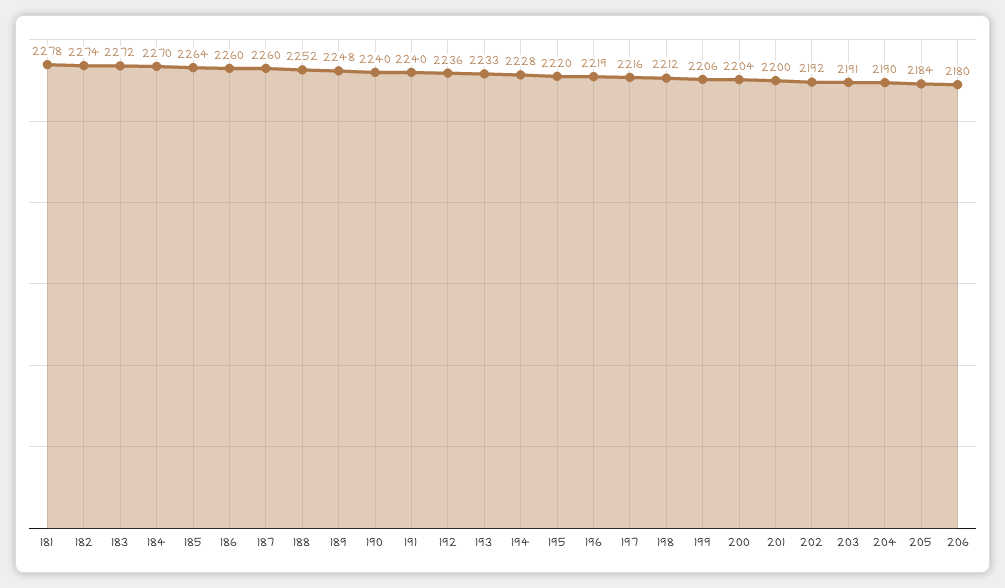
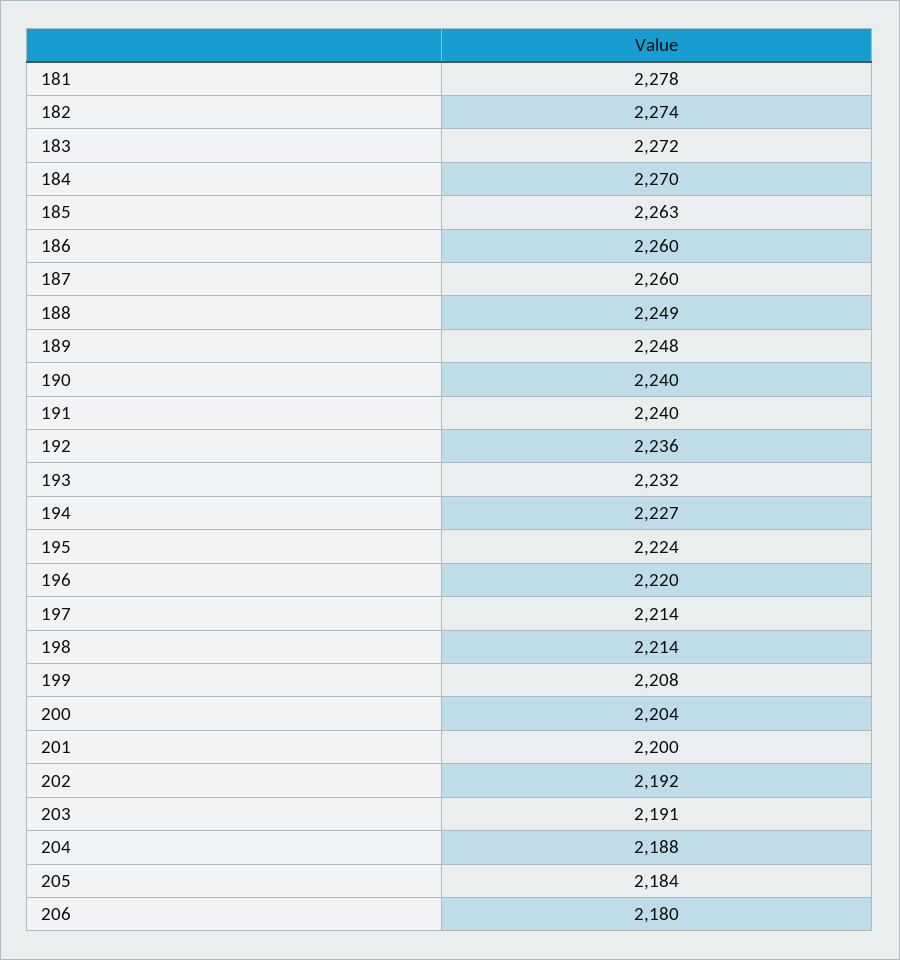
185: 2264 -> 2263
188: 2252 -> 2249
193: 2233 -> 2232
194: 2228 -> 2227
195: 2220 -> 2224
196: 2219 -> 2220
197: 2216 -> 2214
198: 2212 -> 2214
199: 2206 -> 2208
204: 2190 -> 2188

